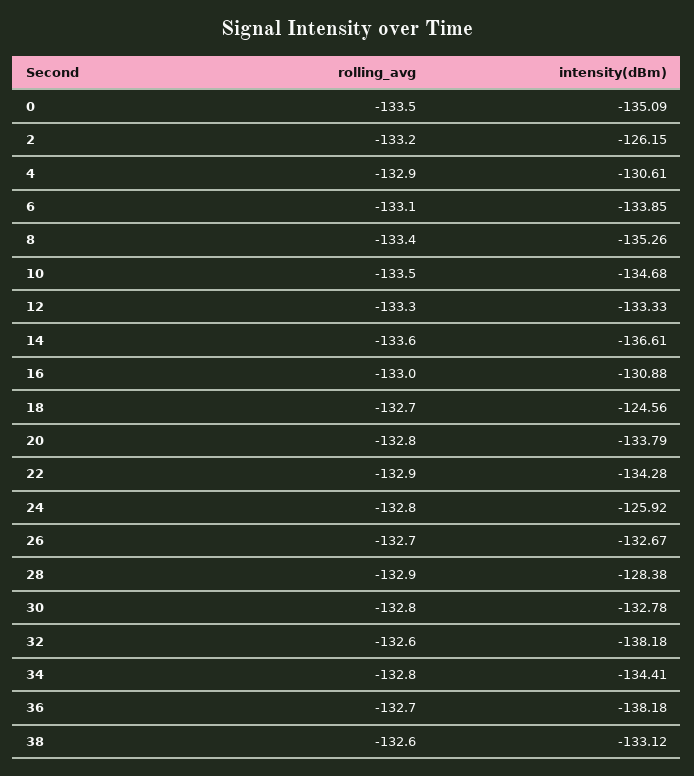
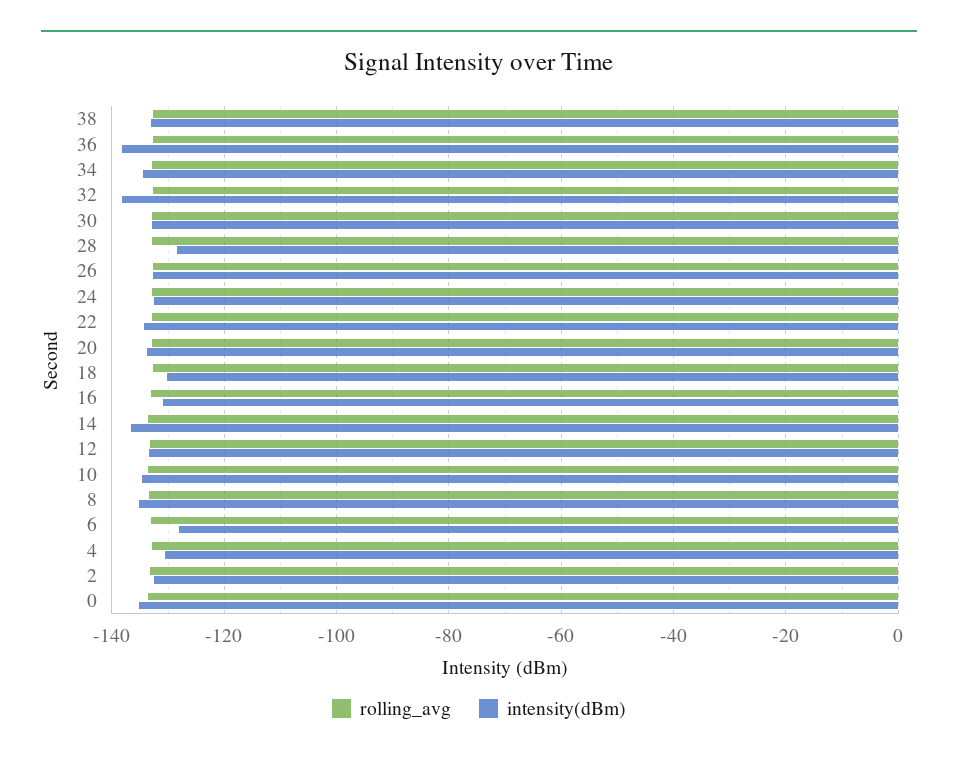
intensity(dBm), 2: -126.15 -> -132
intensity(dBm), 6: -133.85 -> -128
intensity(dBm), 18: -124.56 -> -130
intensity(dBm), 24: -125.92 -> -132

